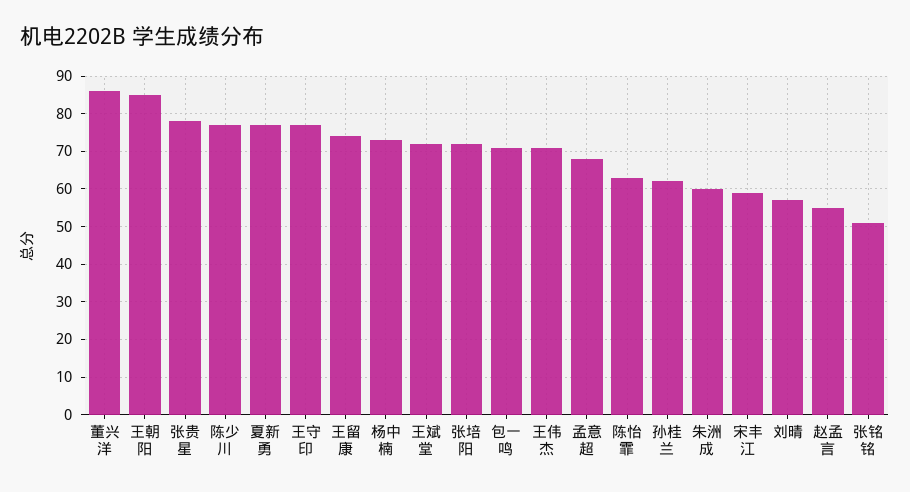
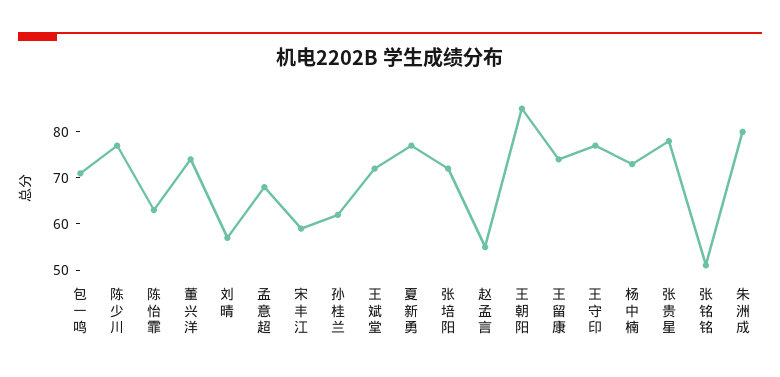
董兴洋: 85 -> 75
王伟杰: 70 -> none
朱洲成: 60 -> 80

